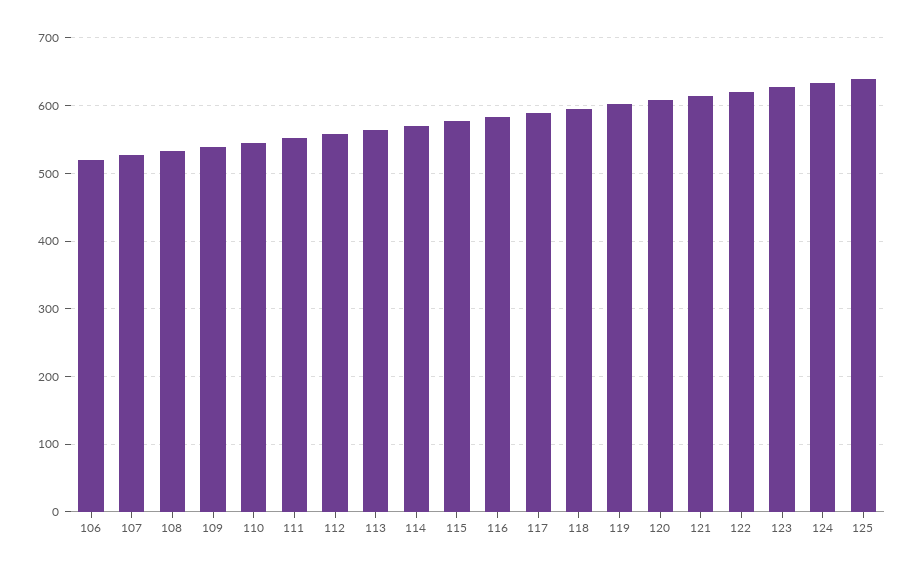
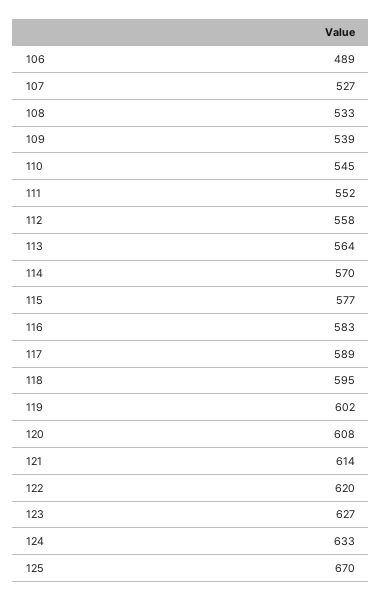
106: 520 -> 489
125: 640 -> 670

